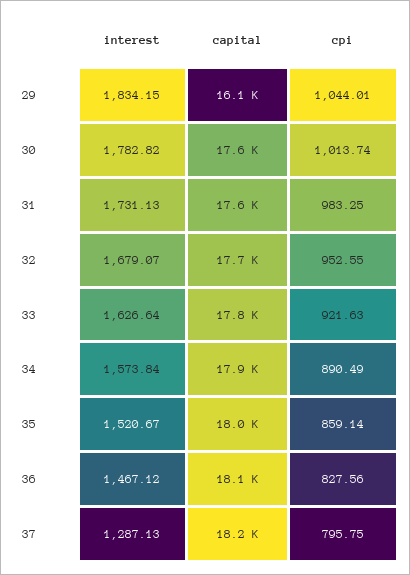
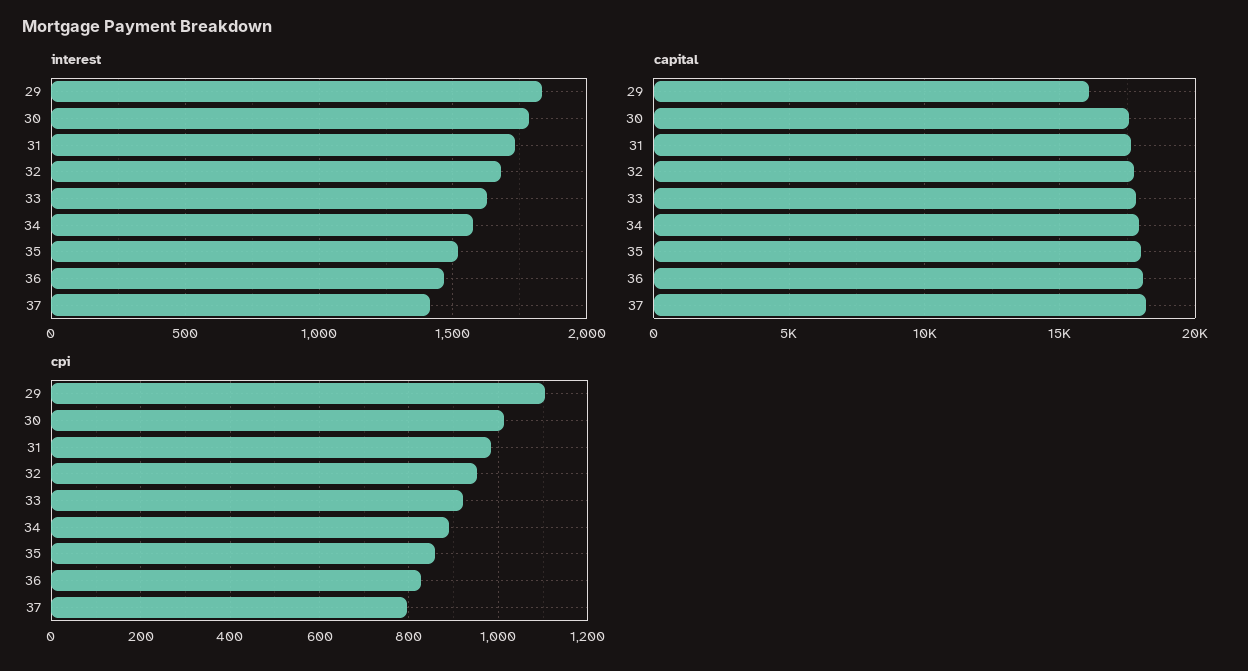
cpi, 29: 1044.01 -> 1100
interest, 37: 1287.13 -> 1400

